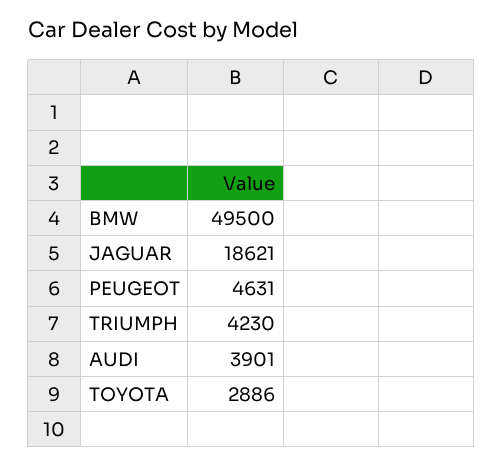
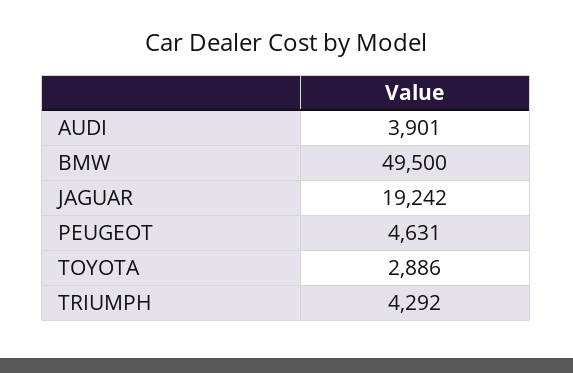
JAGUAR: 18621 -> 19242
TRIUMPH: 4230 -> 4292

